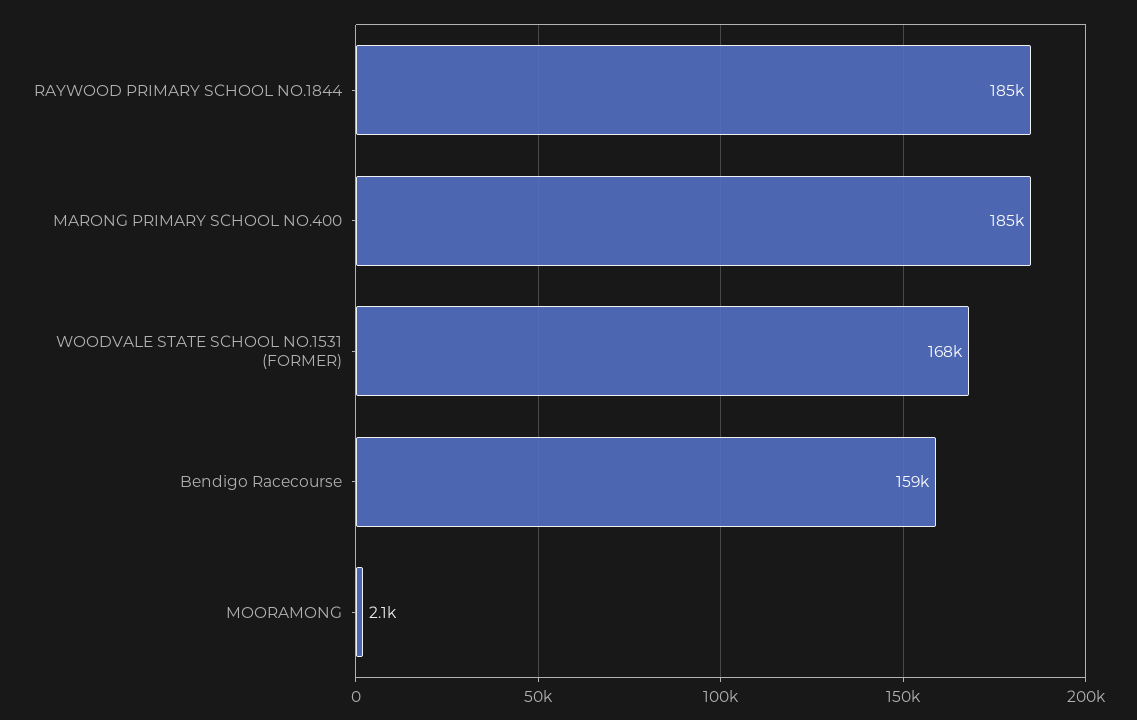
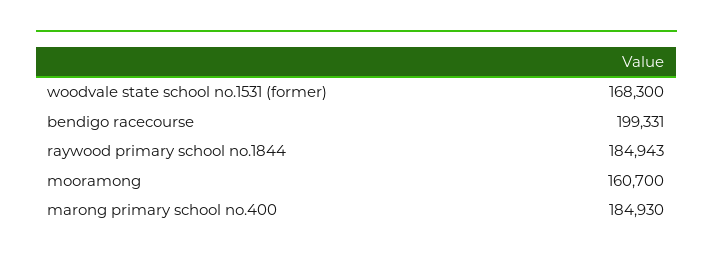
Bendigo Racecourse: 159000 -> 199331
MOORAMONG: 2100 -> 160700

